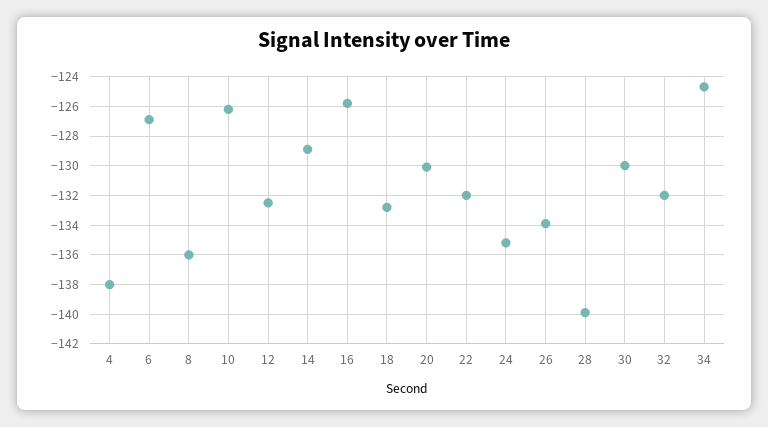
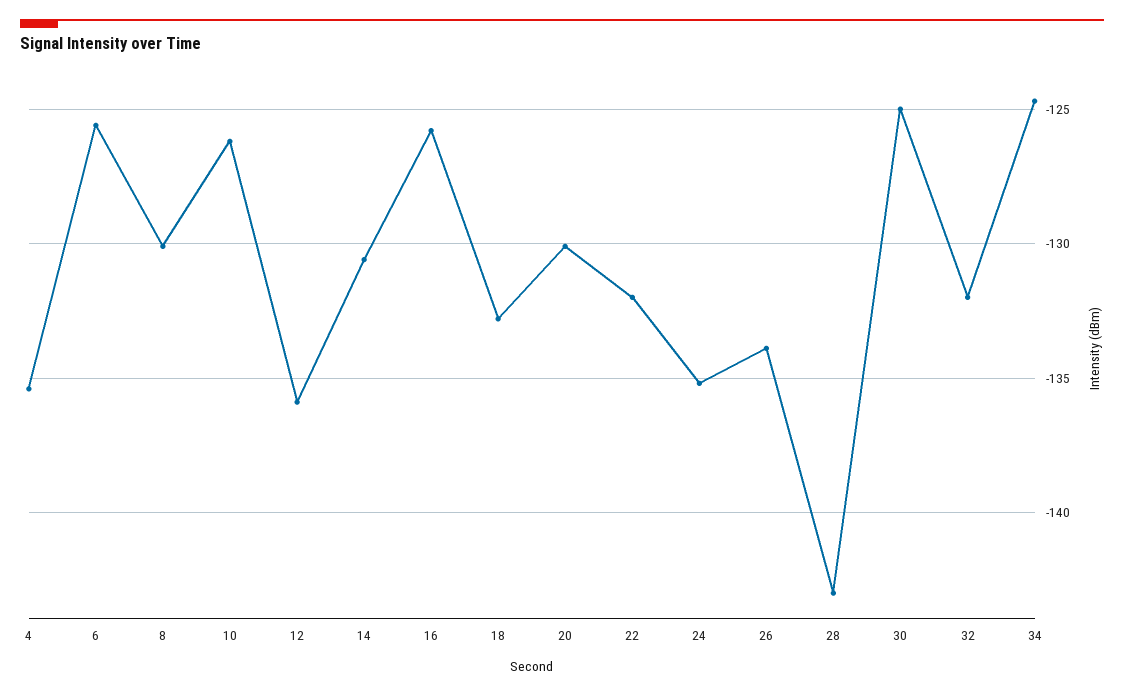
4: -138 -> -135.5
6: -127 -> -125.5
8: -136 -> -130
12: -132.5 -> -136
14: -129 -> -130.5
28: -140 -> -143
30: -130 -> -125

